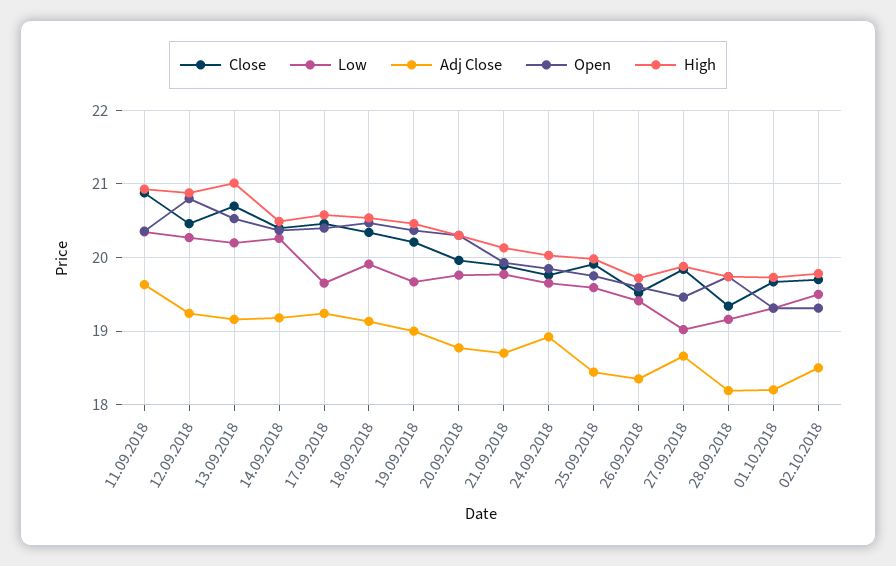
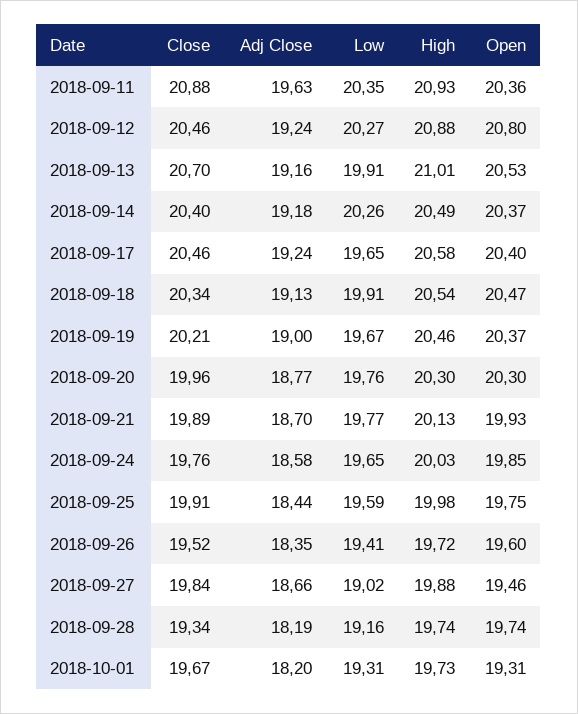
Low, 13.09.2018: 20.2 -> 19.91
Adj Close, 24.09.2018: 18.9 -> 18.58
Close, 02.10.2018: 19.7 -> none
Low, 02.10.2018: 19.5 -> none
Adj Close, 02.10.2018: 18.5 -> none
Open, 02.10.2018: 19.3 -> none
High, 02.10.2018: 19.8 -> none

